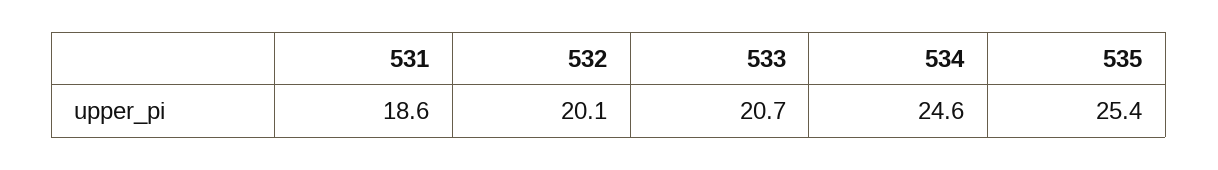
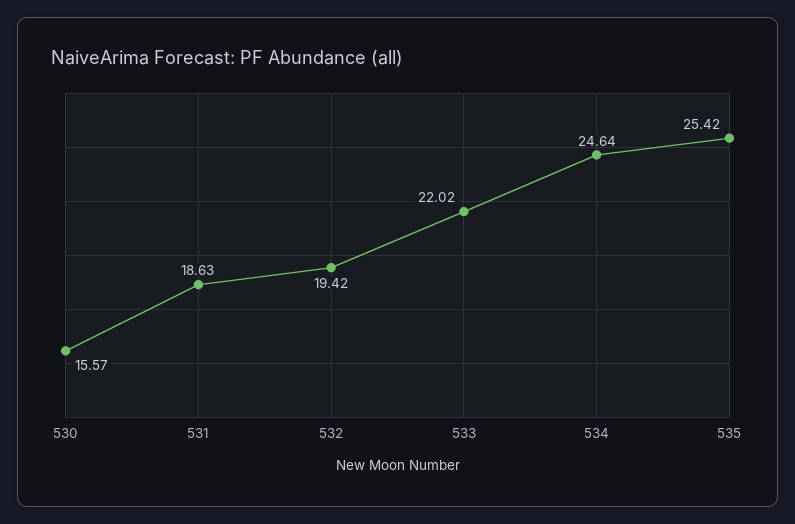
532: 20.1 -> 19.42
533: 20.7 -> 22.02
530: none -> 15.57

